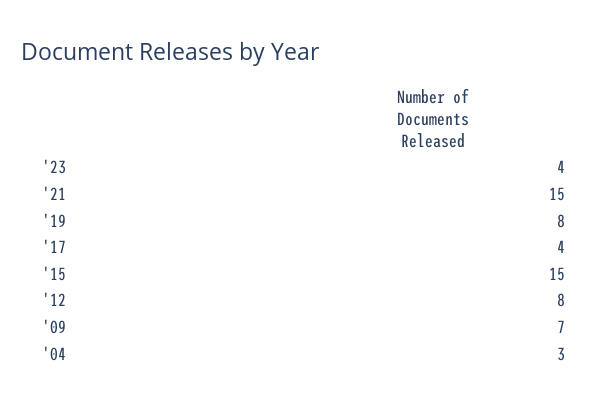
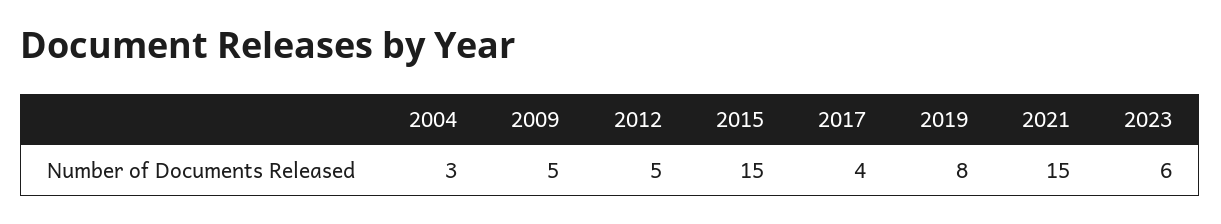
'23: 4 -> 6
'12: 8 -> 5
'09: 7 -> 5

